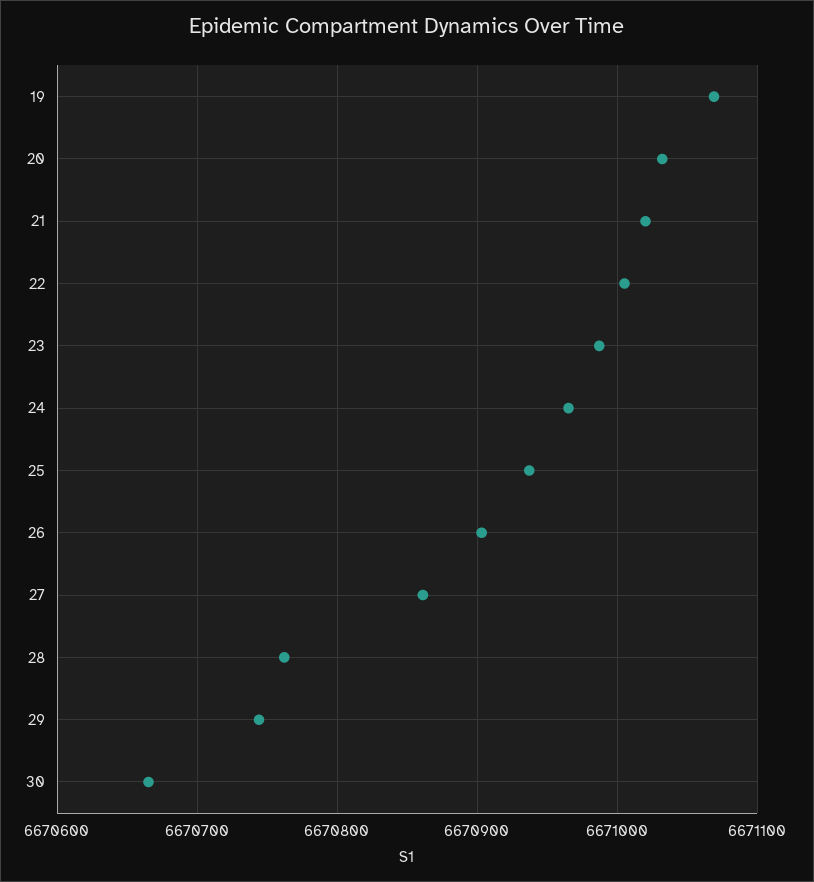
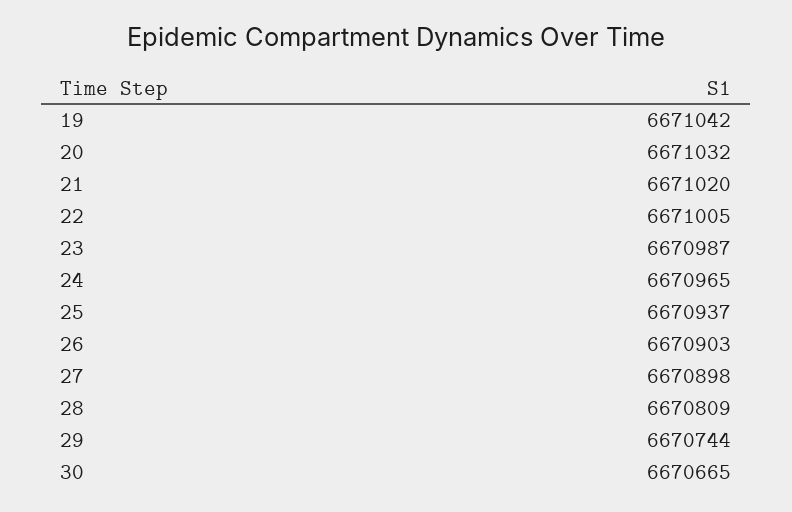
19: 6671070 -> 6671042
27: 6670860 -> 6670898
28: 6670760 -> 6670809

